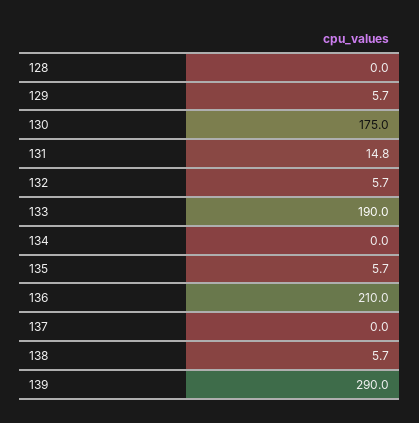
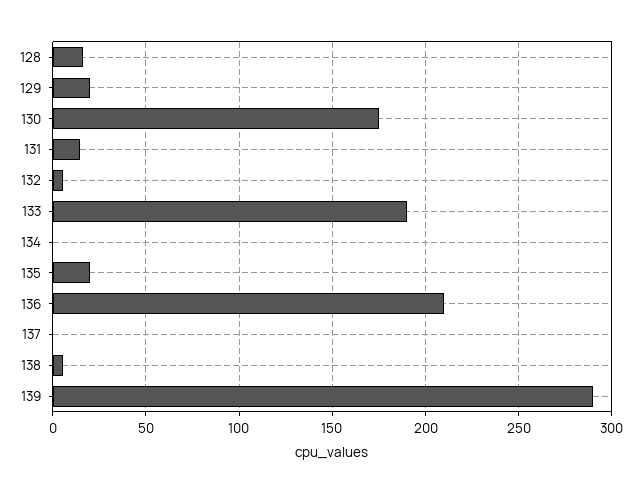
128: 0 -> 15
129: 5.7 -> 20
135: 5.7 -> 20

